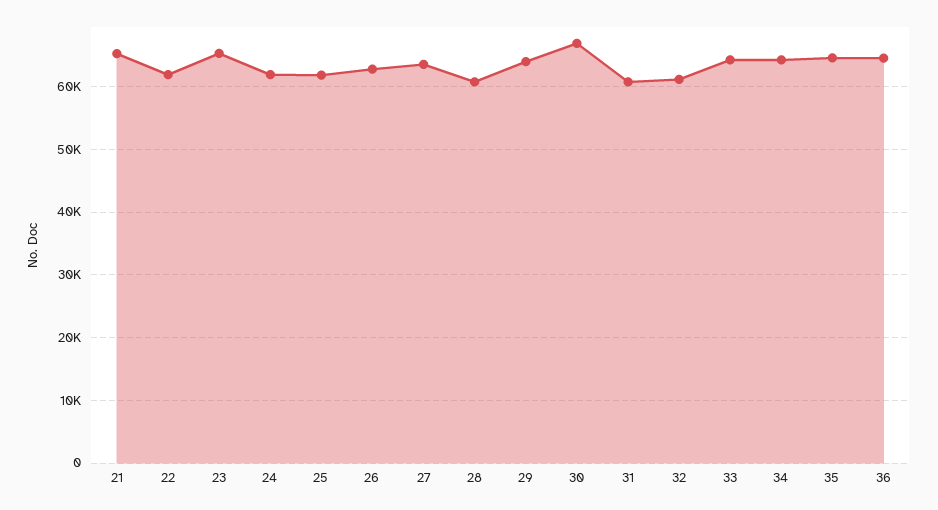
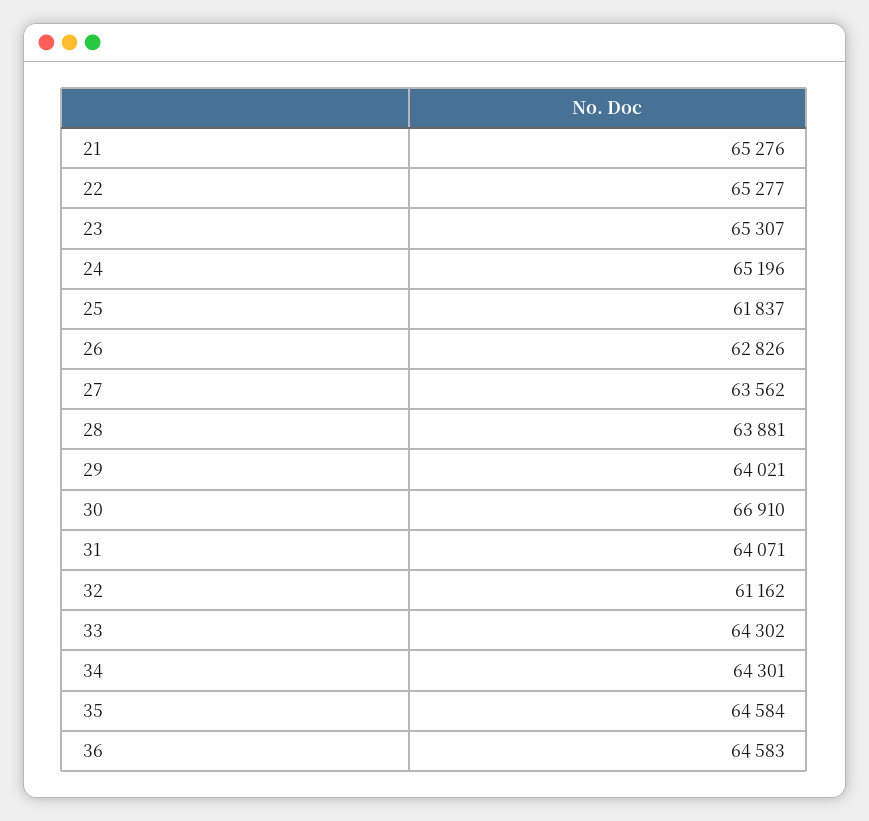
22: 62000 -> 65277
24: 62000 -> 65196
28: 61000 -> 63881
31: 61000 -> 64071

